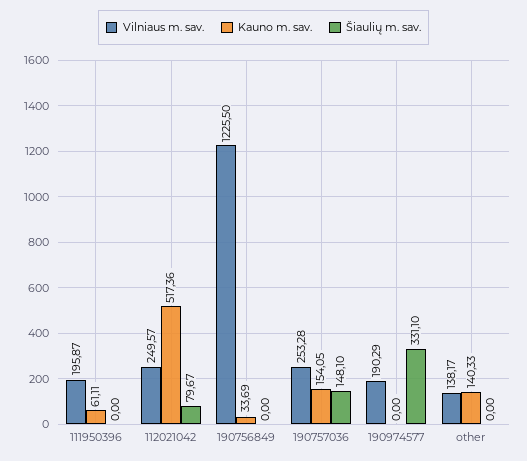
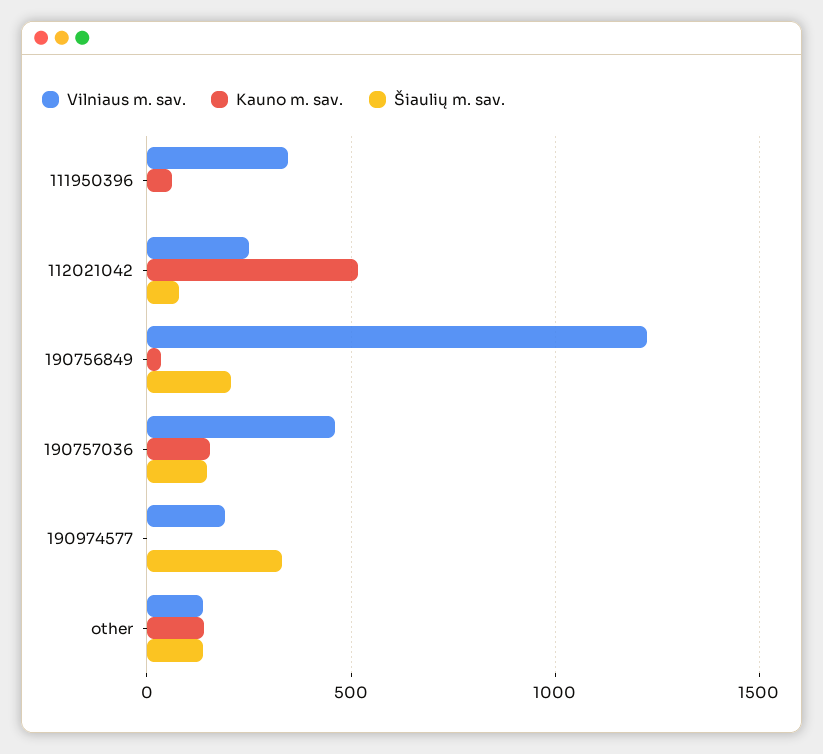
Vilniaus m. sav., 111950396: 195.87 -> 350
Šiaulių m. sav., 190756849: 0 -> 200
Vilniaus m. sav., 190757036: 253.28 -> 450
Šiaulių m. sav., other: 0 -> 150

